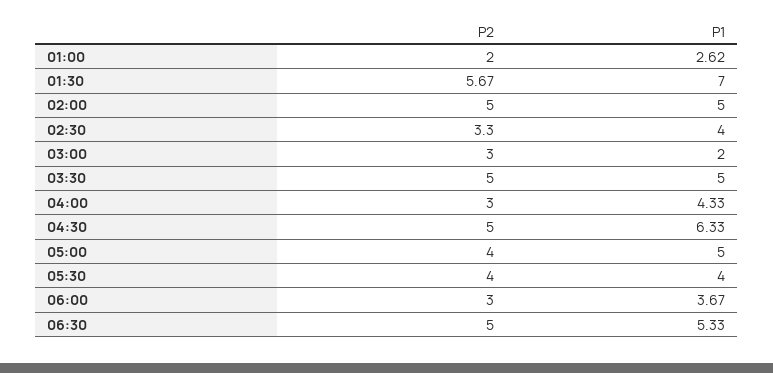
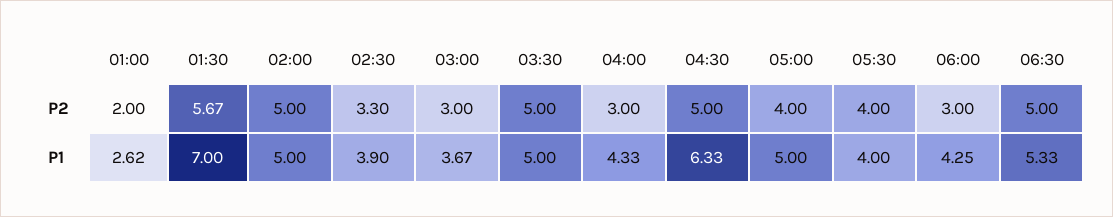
P1, 02:30: 4 -> 3.9
P1, 03:00: 2 -> 3.67
P1, 06:00: 3.67 -> 4.25

